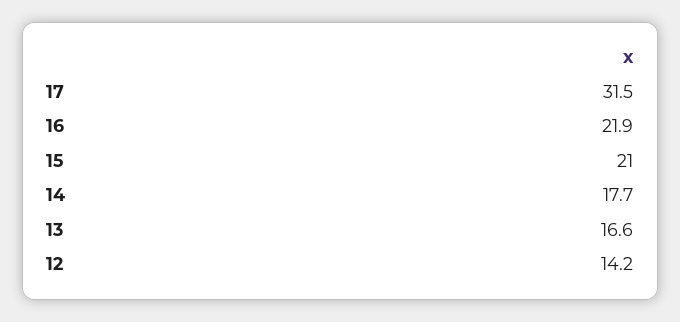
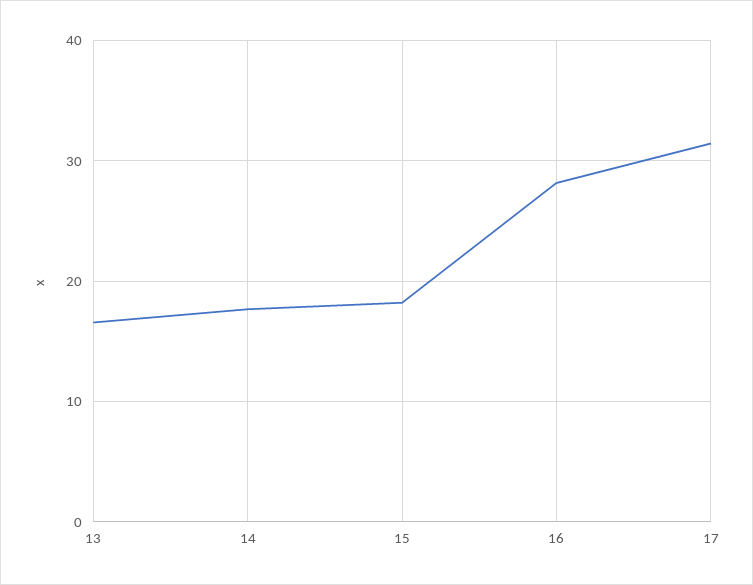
16: 21.9 -> 28
15: 21 -> 18
12: 14.2 -> none

